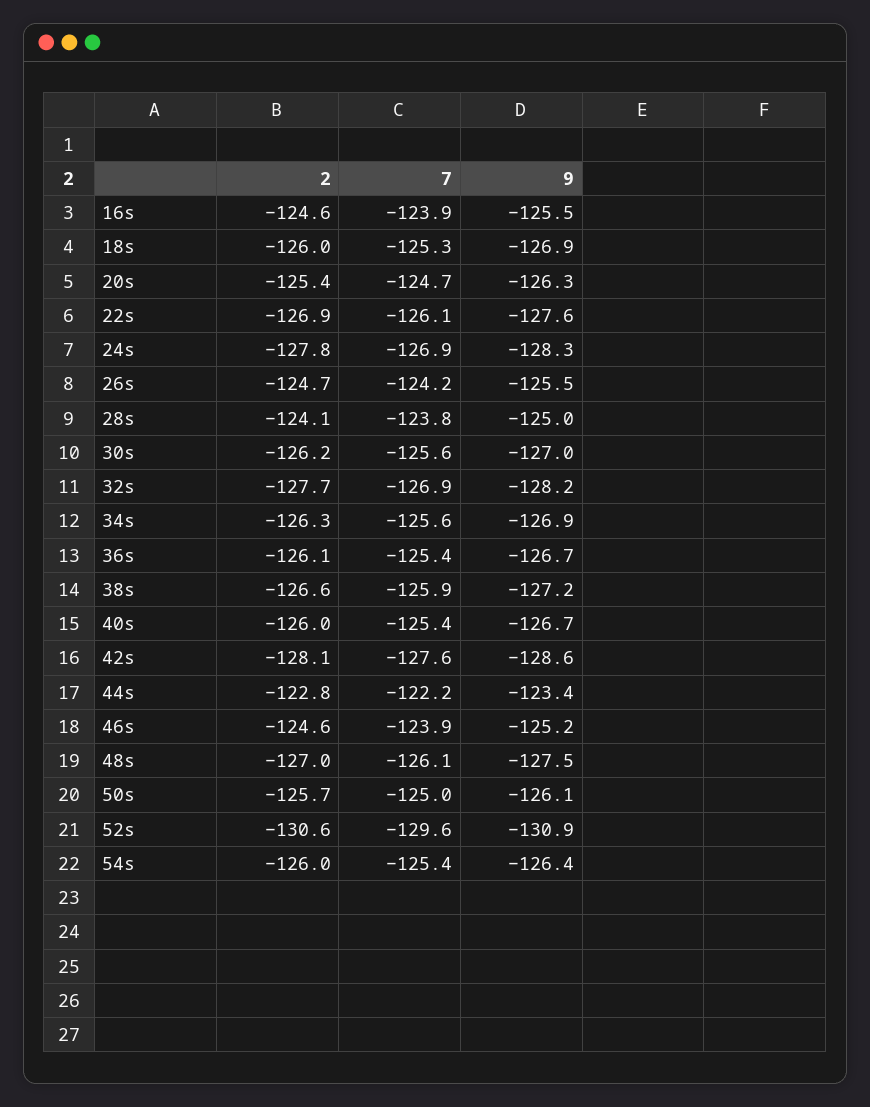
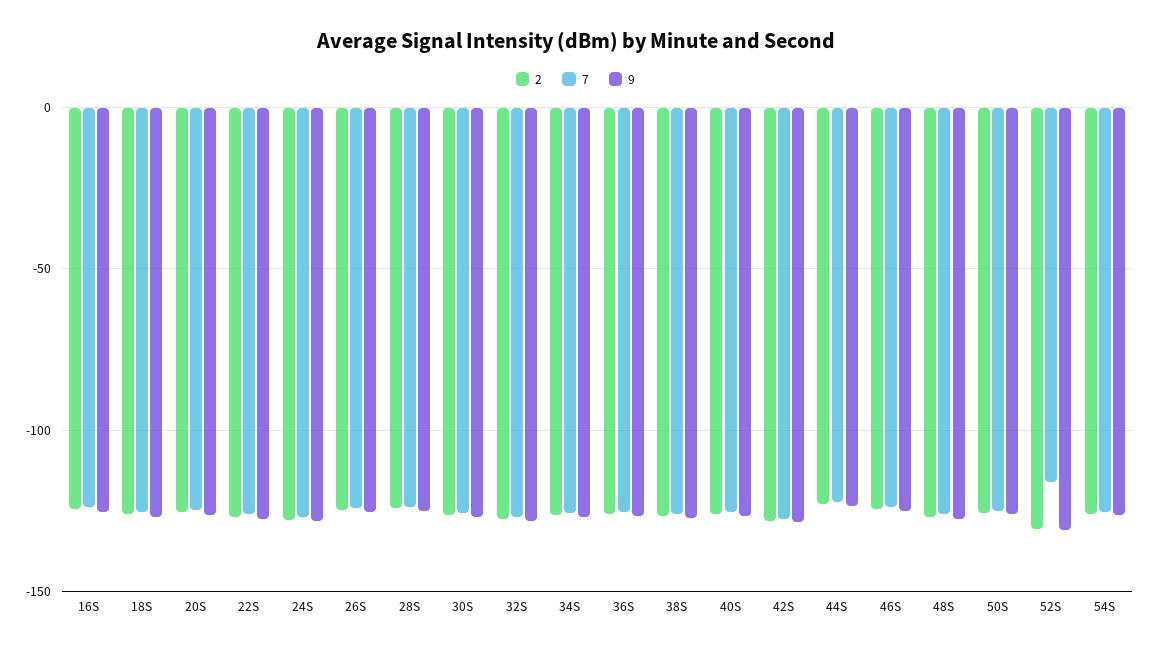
7, 52s: -129.6 -> -115

